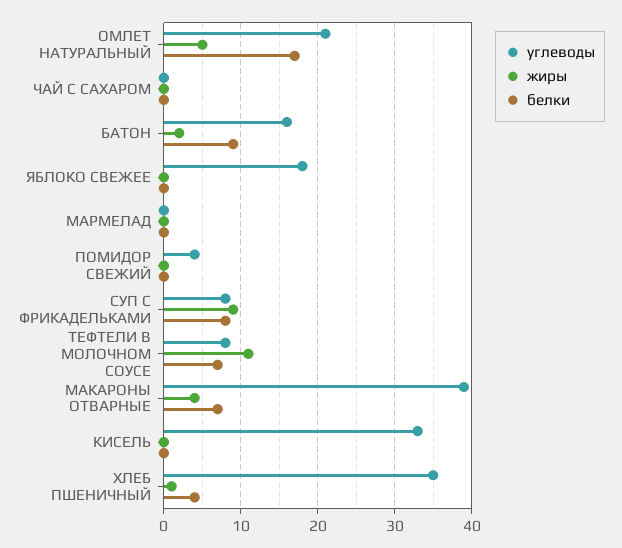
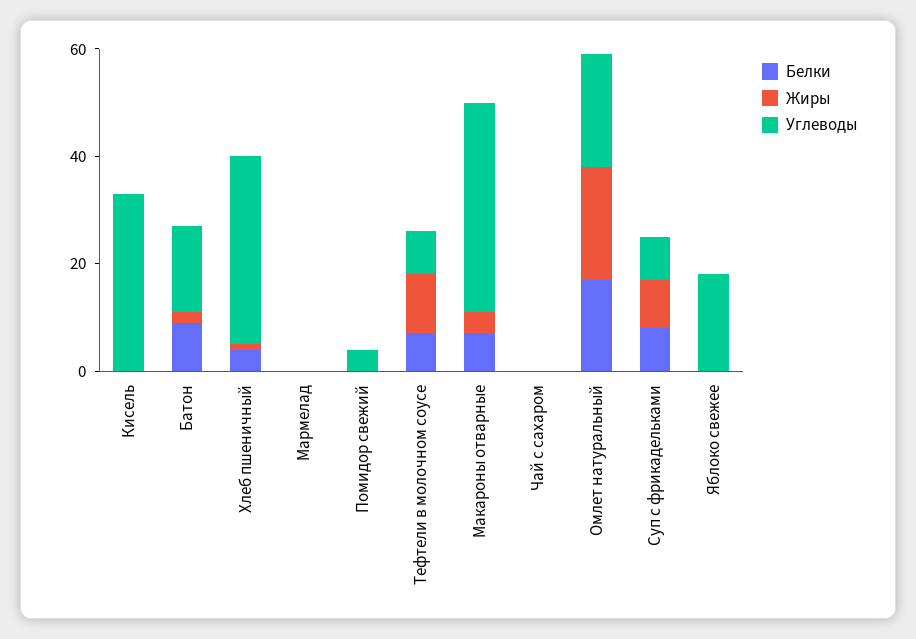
жиры, ОМЛЕТ НАТУРАЛЬНЫЙ: 5 -> 20

